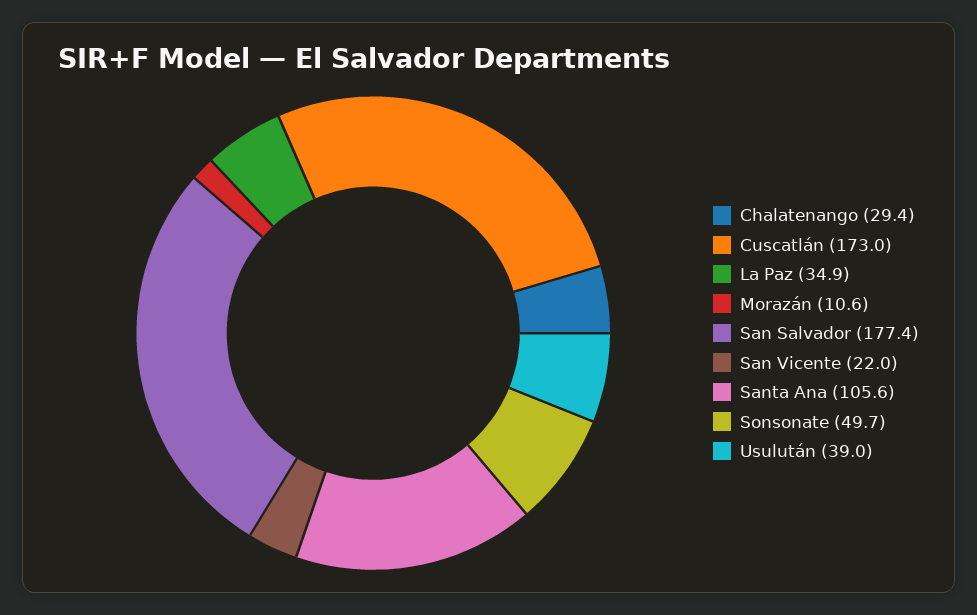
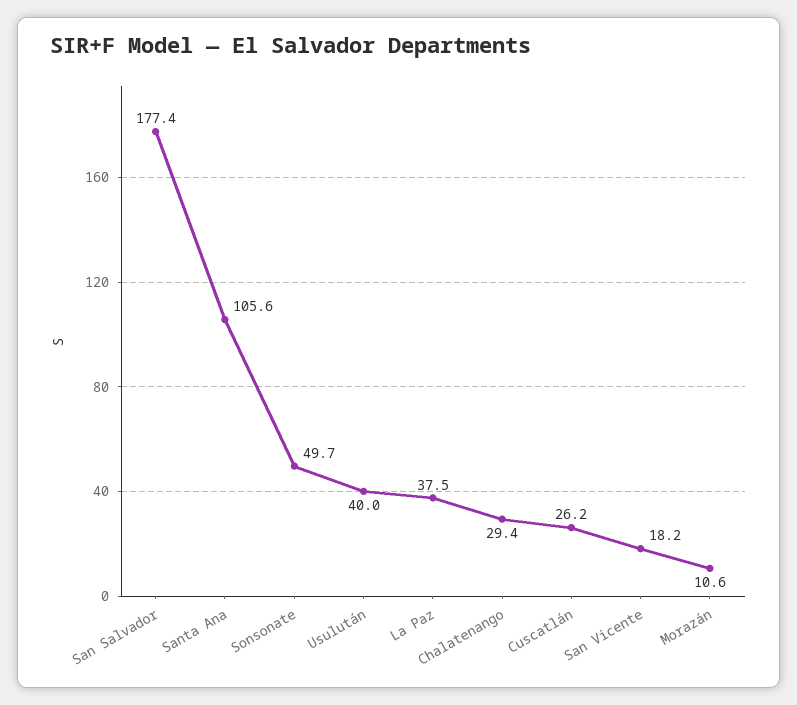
Cuscatlán: 173 -> 26.2
La Paz: 34.9 -> 37.5
San Vicente: 22 -> 18.2
Usulután: 39 -> 40

